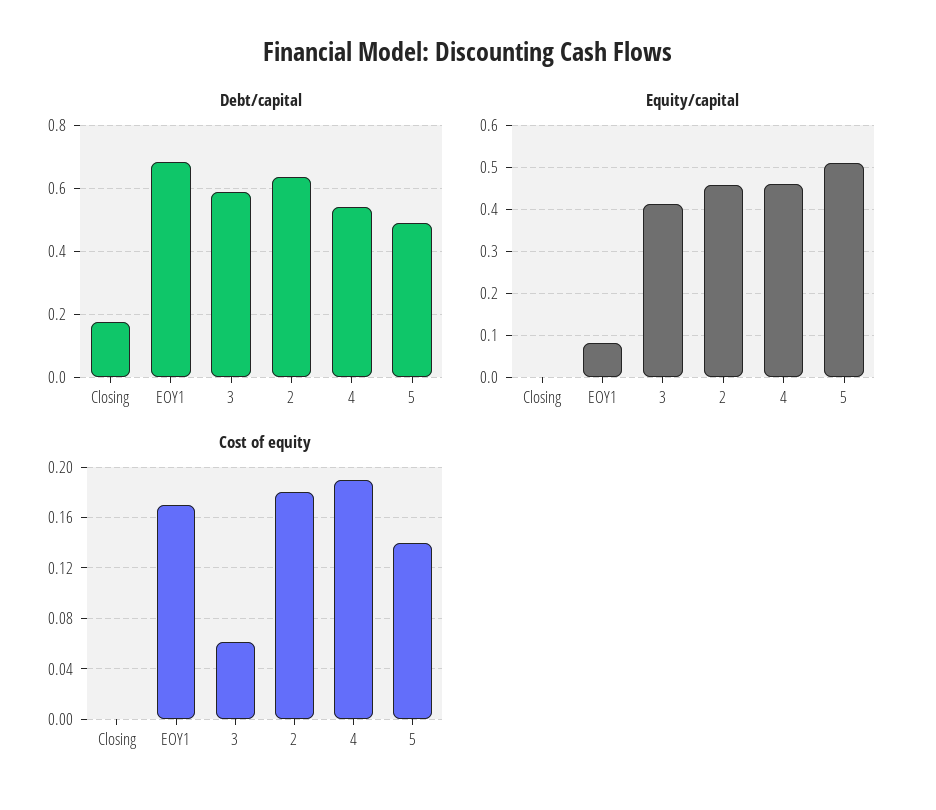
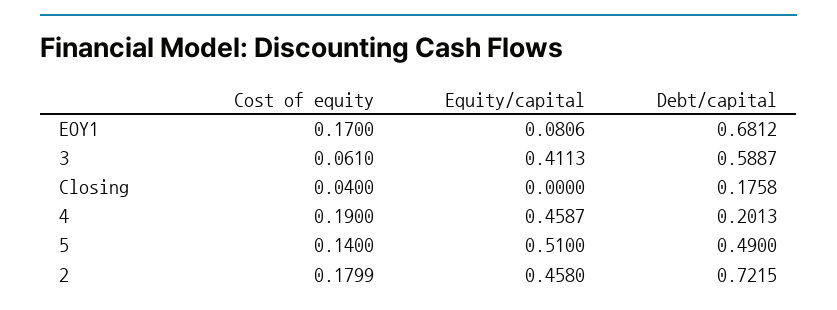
Debt/capital, 2: 0.64 -> 0.7215
Debt/capital, 4: 0.54 -> 0.2013
Cost of equity, Closing: 0 -> 0.04

